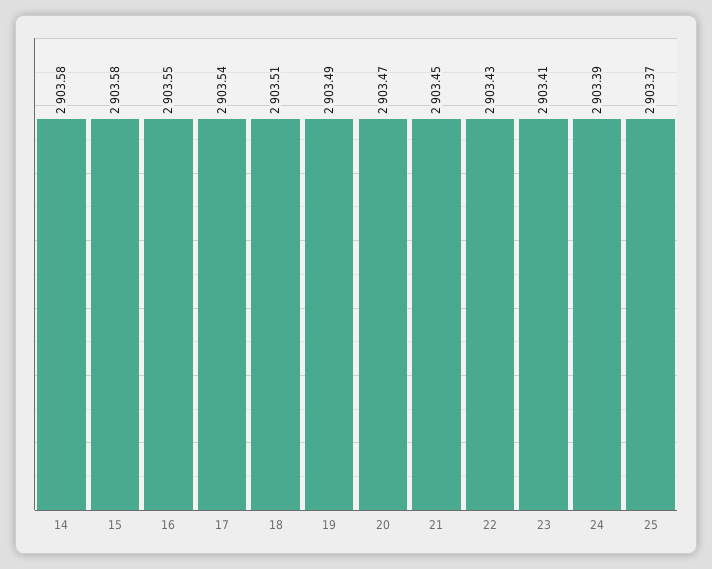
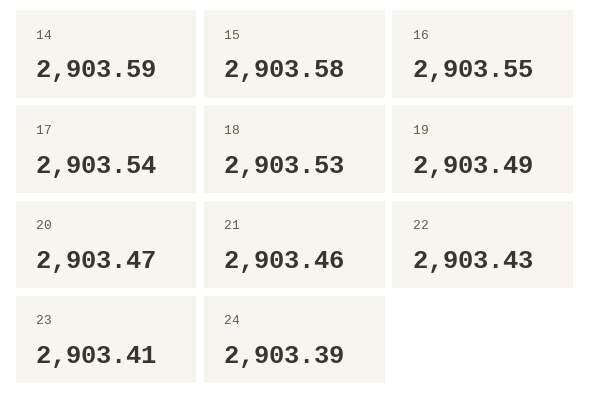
14: 2903.58 -> 2903.59
18: 2903.51 -> 2903.53
21: 2903.45 -> 2903.46
25: 2903.37 -> none

